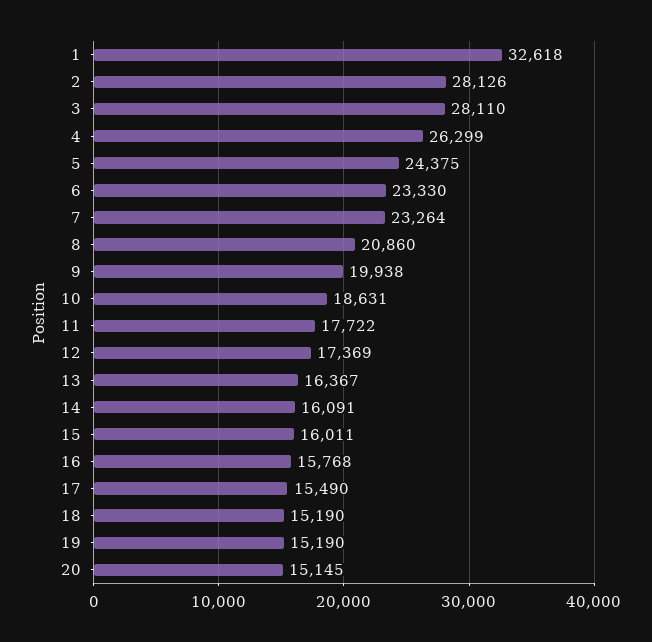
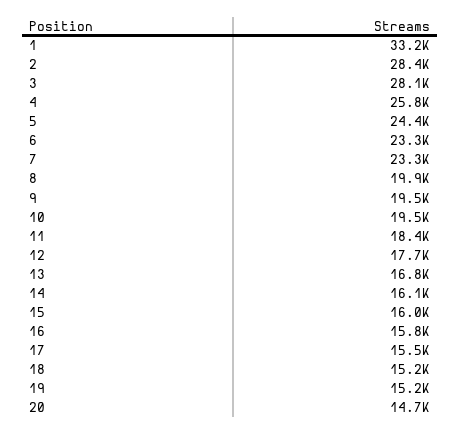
1: 32618 -> 33200
2: 28126 -> 28400
4: 26299 -> 25800
8: 20860 -> 19900
9: 19938 -> 19500
10: 18631 -> 19500
11: 17722 -> 18400
12: 17369 -> 17700
13: 16367 -> 16800
20: 15145 -> 14700

